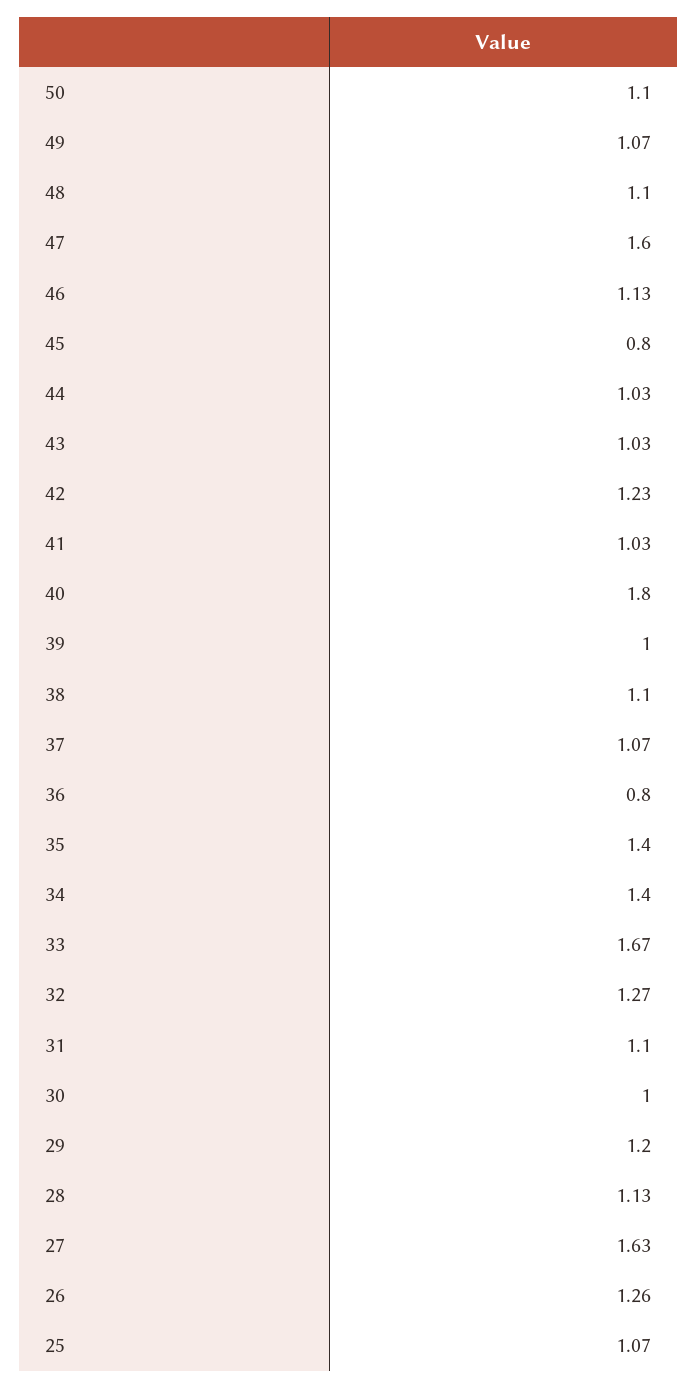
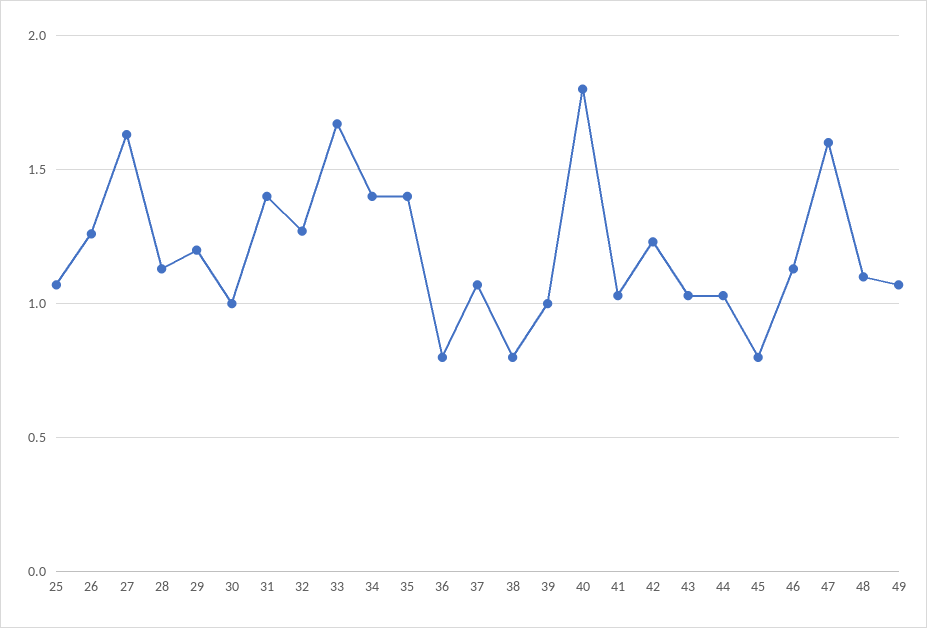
50: 1.1 -> none
38: 1.1 -> 0.8
31: 1.1 -> 1.4

